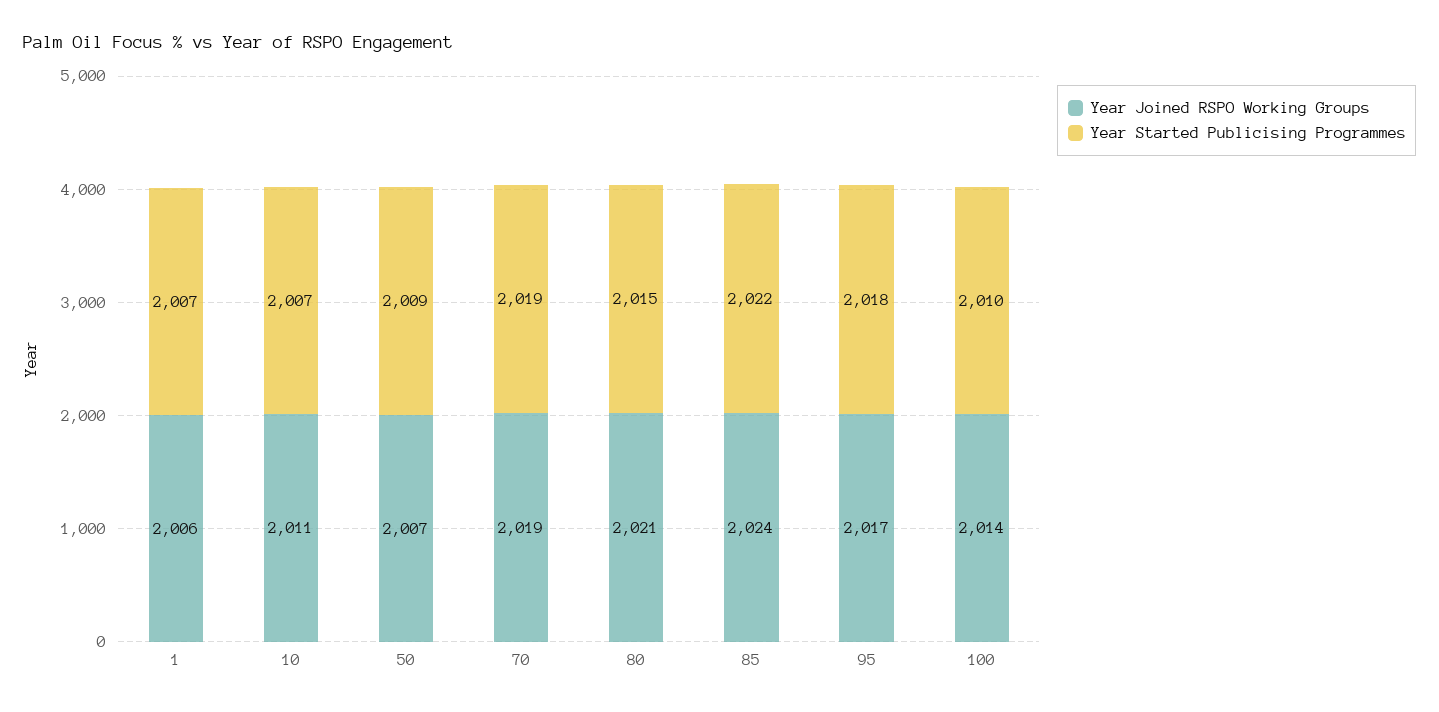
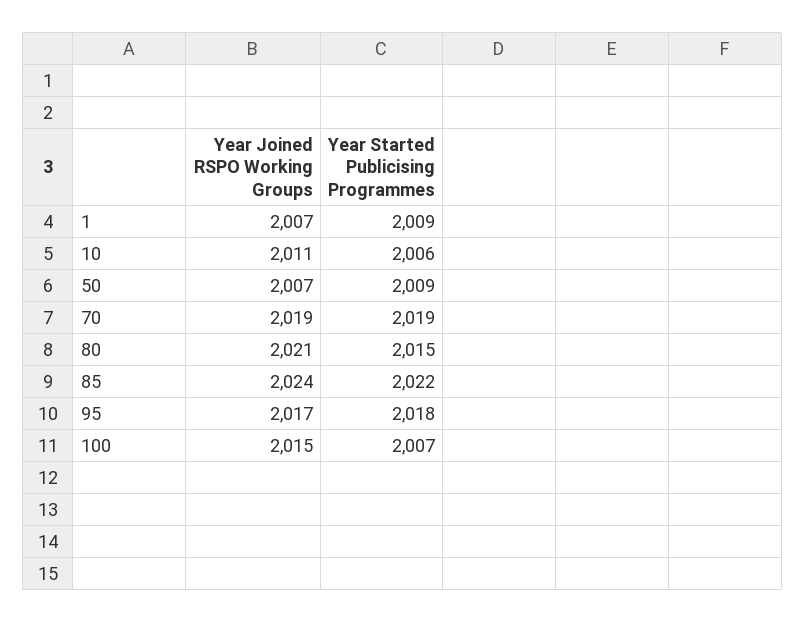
Year Joined RSPO Working Groups, 1: 2006 -> 2007
Year Started Publicising Programmes, 1: 2007 -> 2009
Year Started Publicising Programmes, 10: 2007 -> 2006
Year Joined RSPO Working Groups, 100: 2014 -> 2015
Year Started Publicising Programmes, 100: 2010 -> 2007

